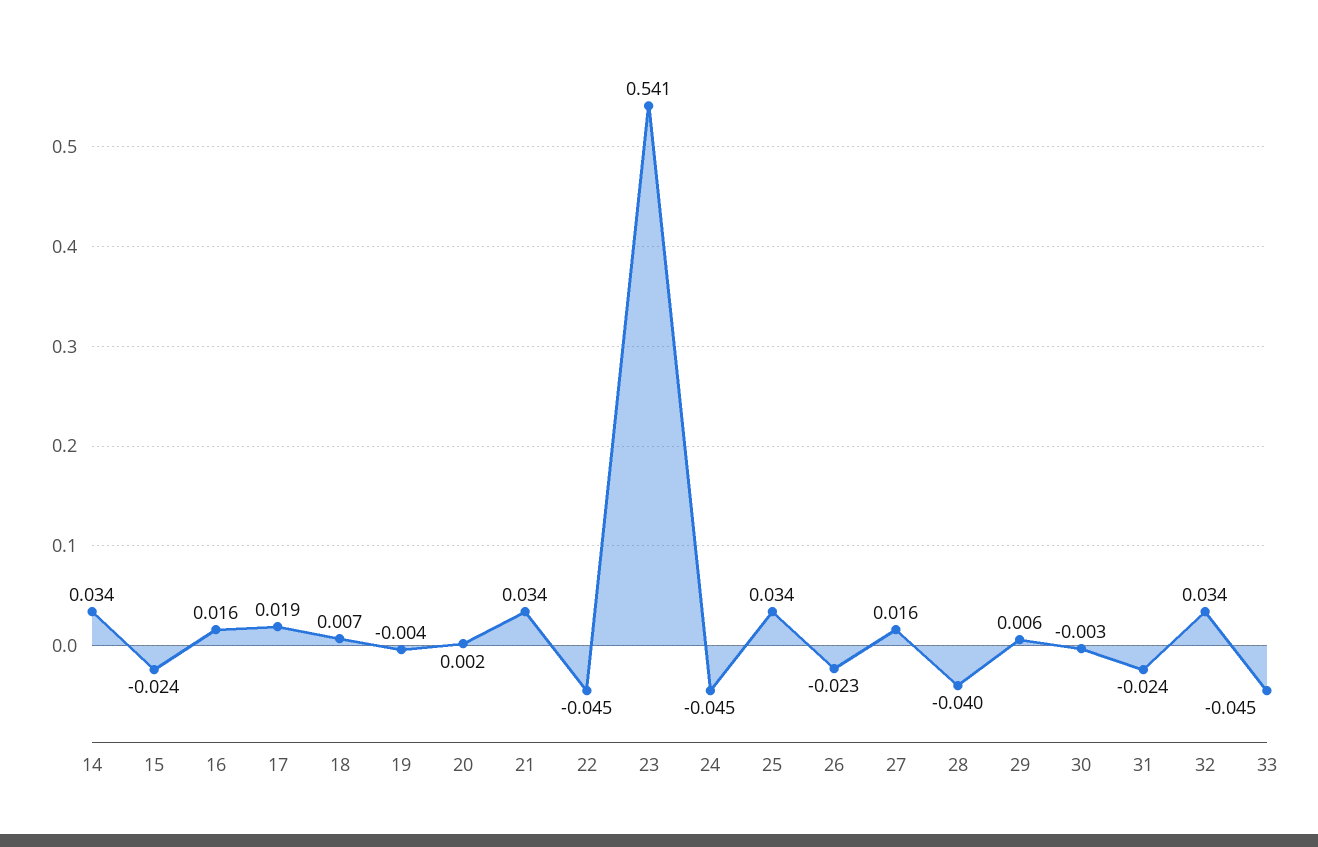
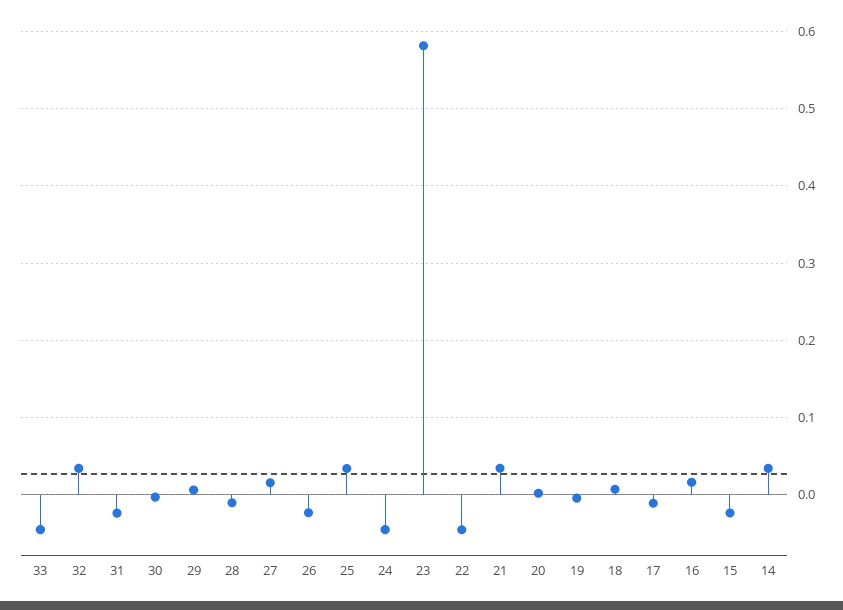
17: 0.019 -> -0.01
23: 0.541 -> 0.58
28: -0.04 -> -0.01

